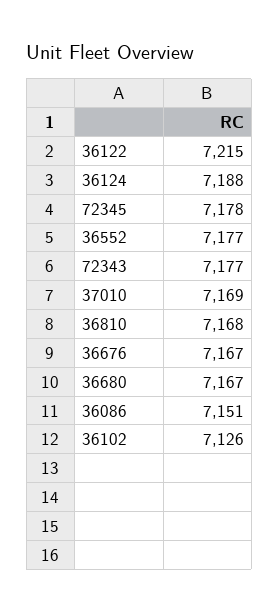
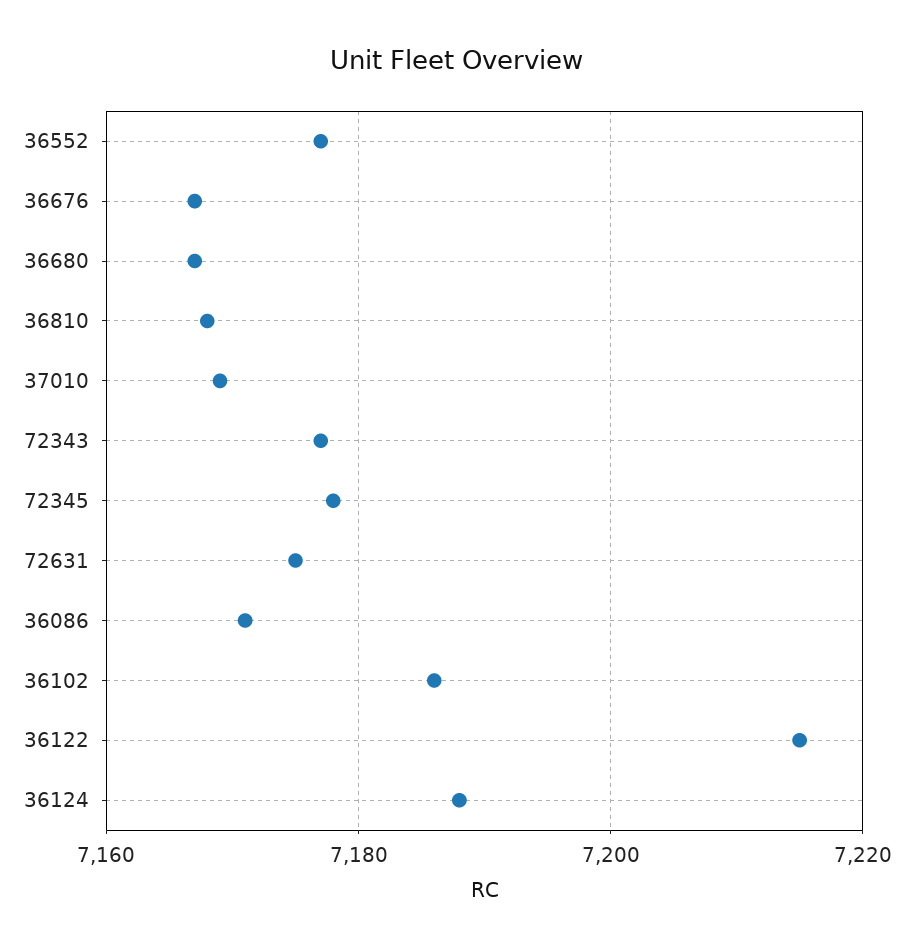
36086: 7151 -> 7170
36102: 7126 -> 7185
72631: none -> 7175

